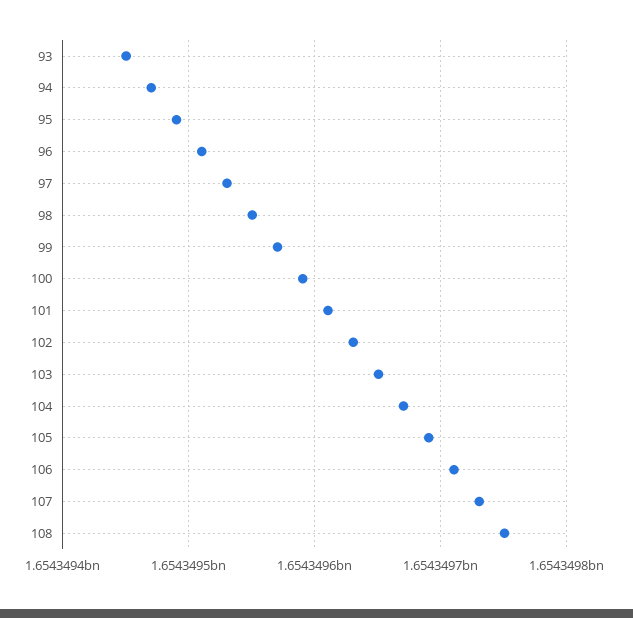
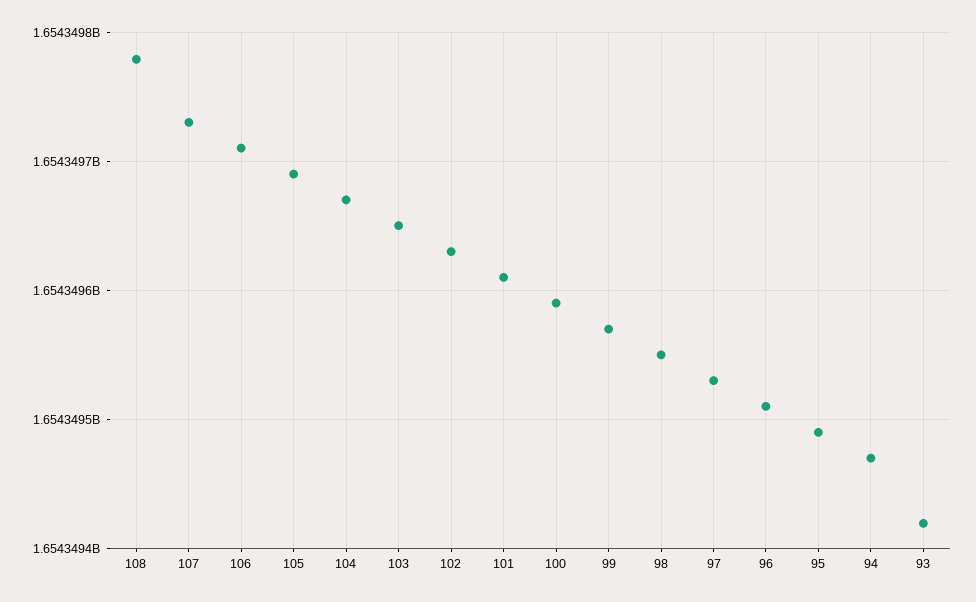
93: 1654349450 -> 1654349420
108: 1654349750 -> 1654349780

